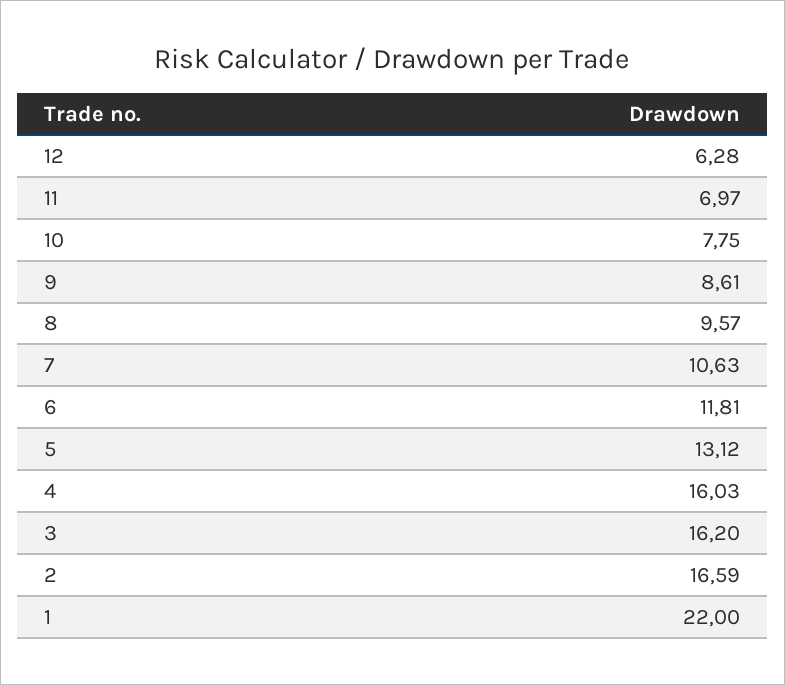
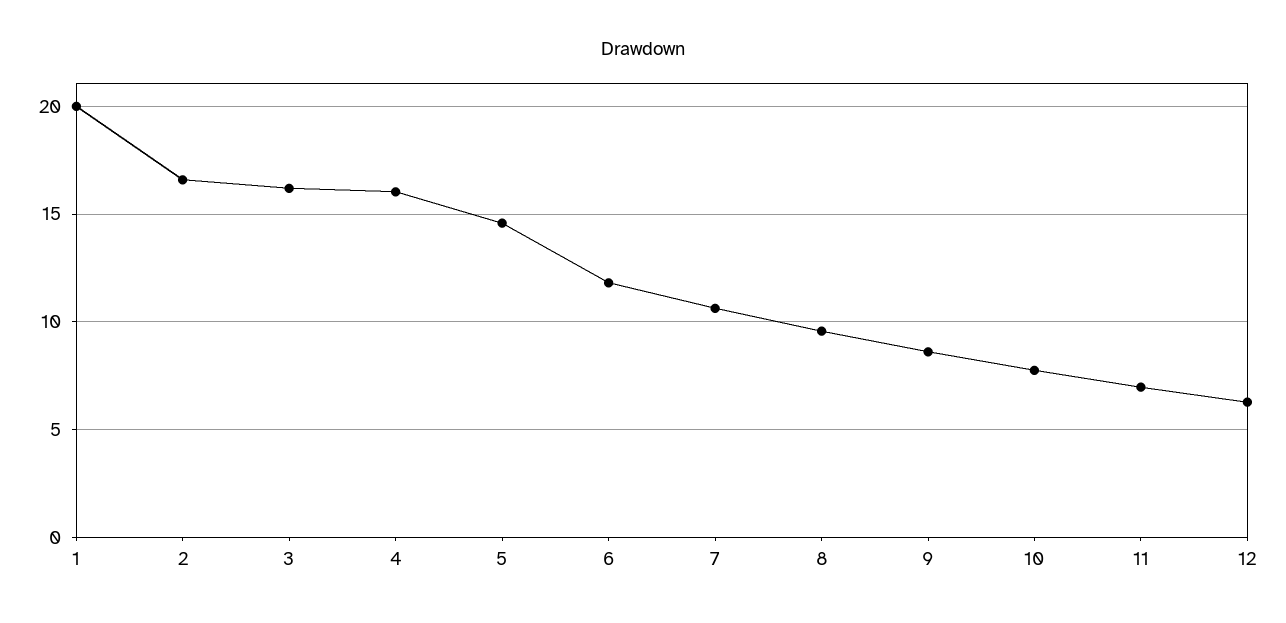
5: 13.12 -> 14.5
1: 22 -> 20

